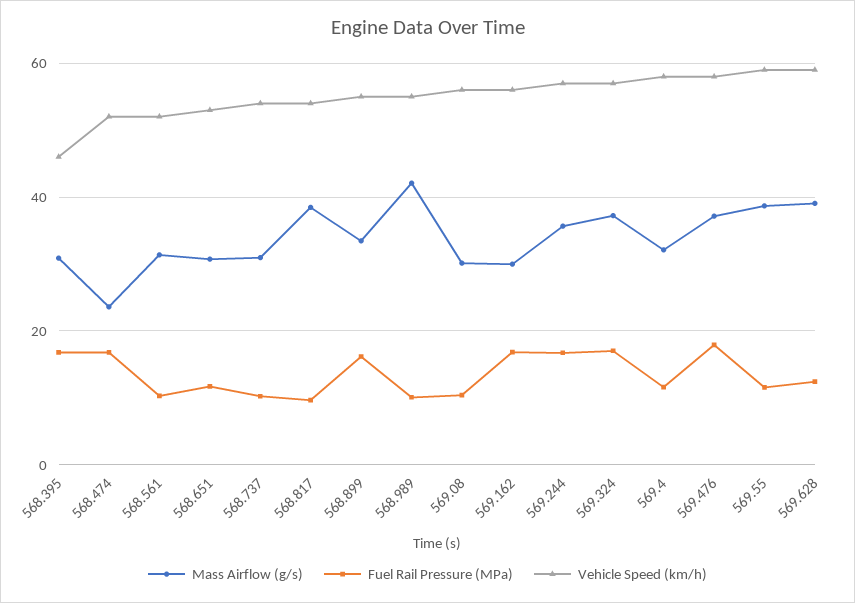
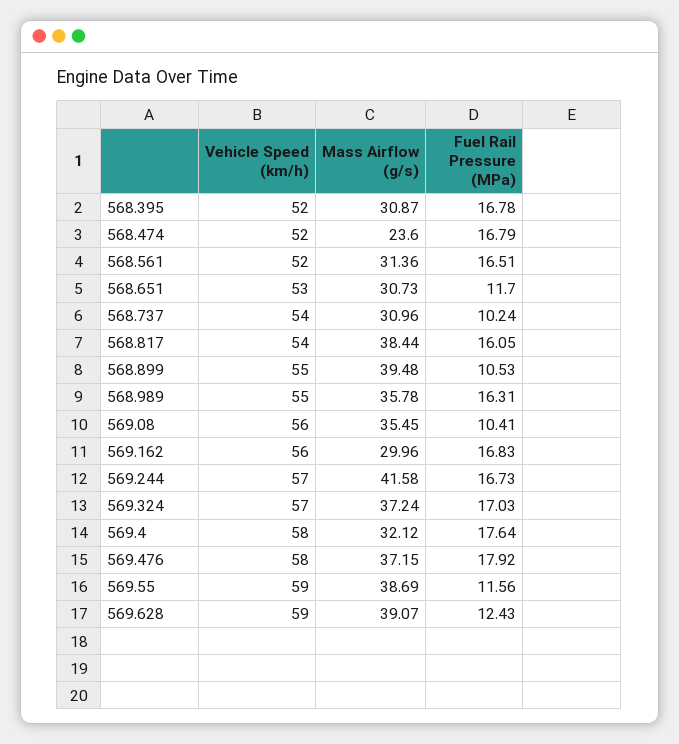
Vehicle Speed (km/h), 568.395: 46 -> 52
Fuel Rail Pressure (MPa), 568.561: 10 -> 16.51
Fuel Rail Pressure (MPa), 568.817: 10 -> 16.05
Mass Airflow (g/s), 568.899: 34 -> 39.48
Fuel Rail Pressure (MPa), 568.899: 16 -> 10.53
Mass Airflow (g/s), 568.989: 42 -> 35.78
Fuel Rail Pressure (MPa), 568.989: 10 -> 16.31
Mass Airflow (g/s), 569.08: 30 -> 35.45
Mass Airflow (g/s), 569.244: 36 -> 41.58
Fuel Rail Pressure (MPa), 569.4: 12 -> 17.64

